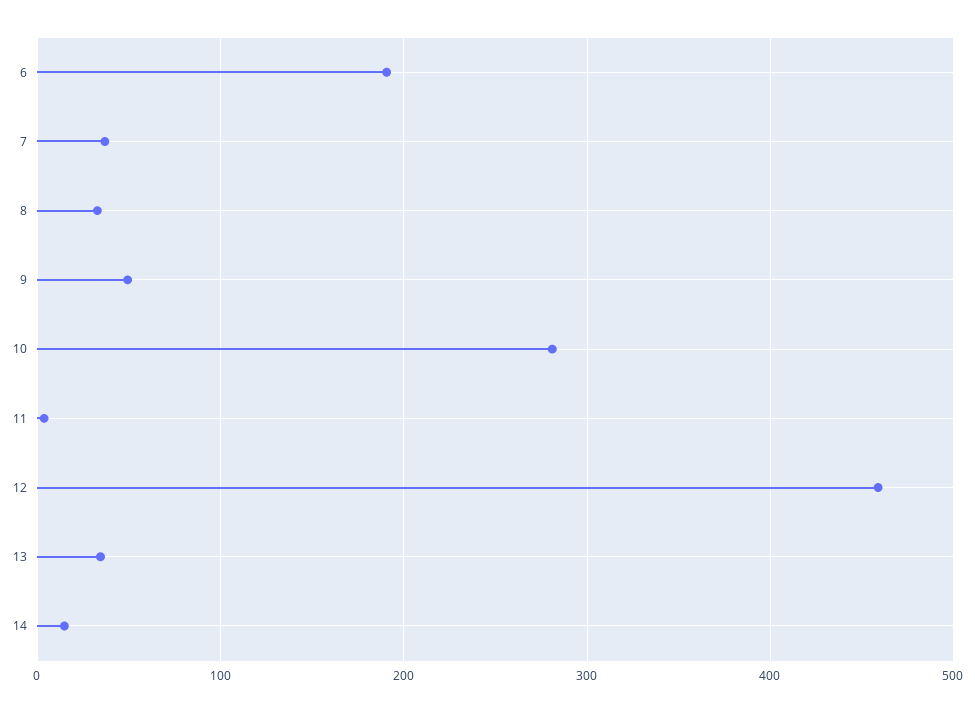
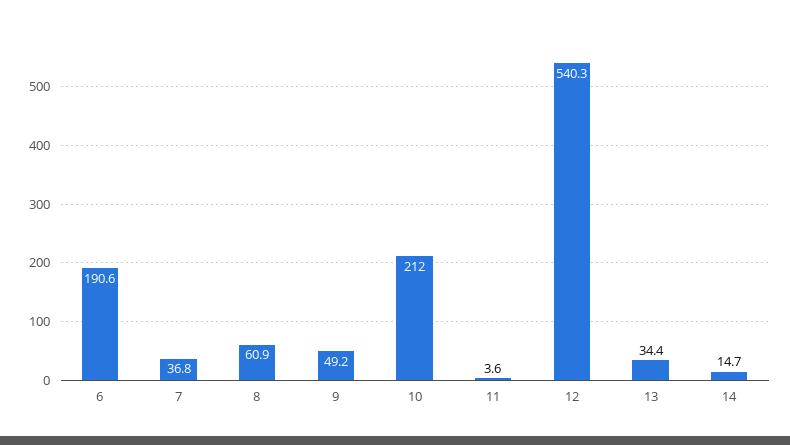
8: 30 -> 60.9
10: 280 -> 212
12: 460 -> 540.3

